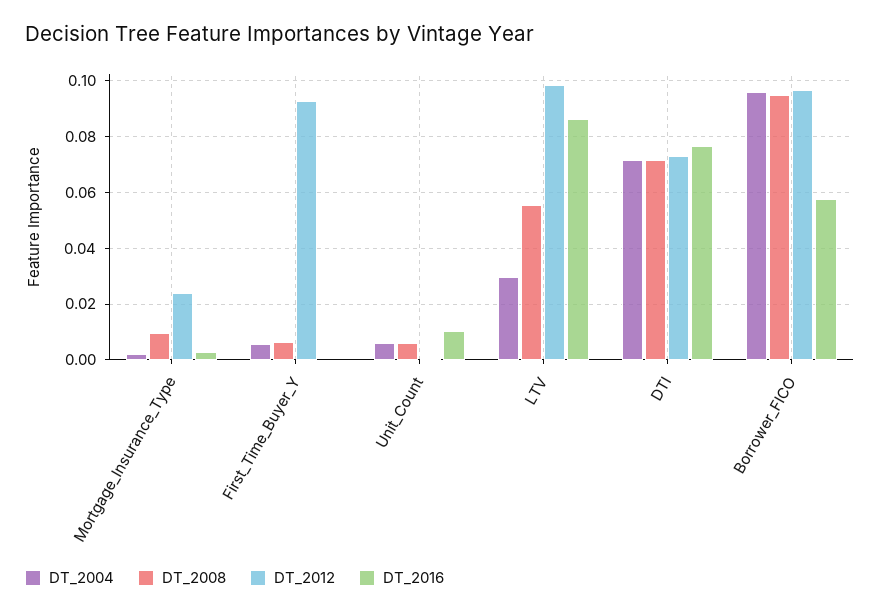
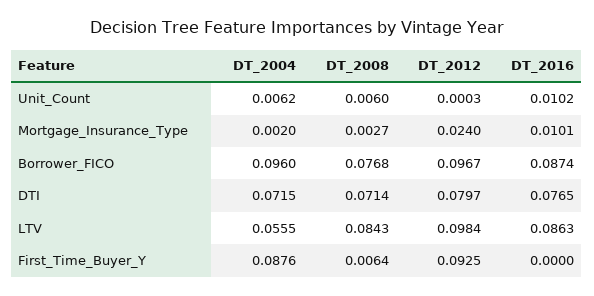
DT_2008, Mortgage_Insurance_Type: 0.01 -> 0.0027
DT_2016, Mortgage_Insurance_Type: 0.0025 -> 0.0101
DT_2004, First_Time_Buyer_Y: 0.005 -> 0.0876
DT_2004, LTV: 0.03 -> 0.0555
DT_2008, LTV: 0.055 -> 0.0843
DT_2012, DTI: 0.0725 -> 0.0797
DT_2008, Borrower_FICO: 0.095 -> 0.0768
DT_2016, Borrower_FICO: 0.0575 -> 0.0874

